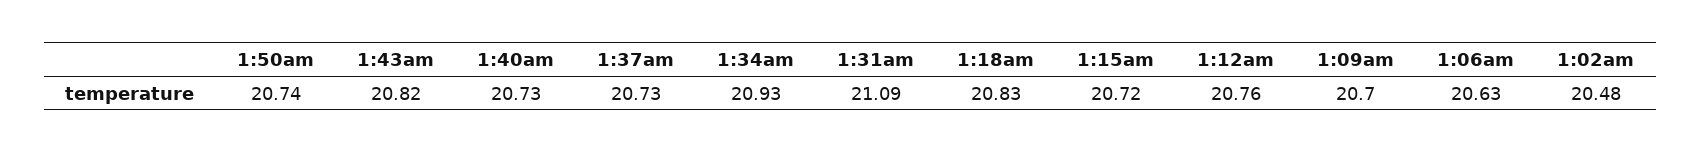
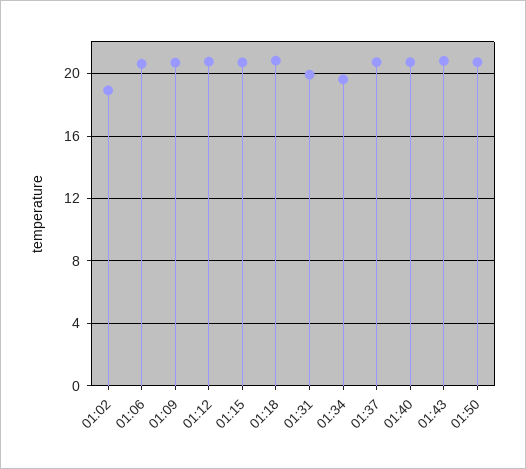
1:34am: 20.93 -> 19.5
1:31am: 21.09 -> 20
1:02am: 20.48 -> 19

